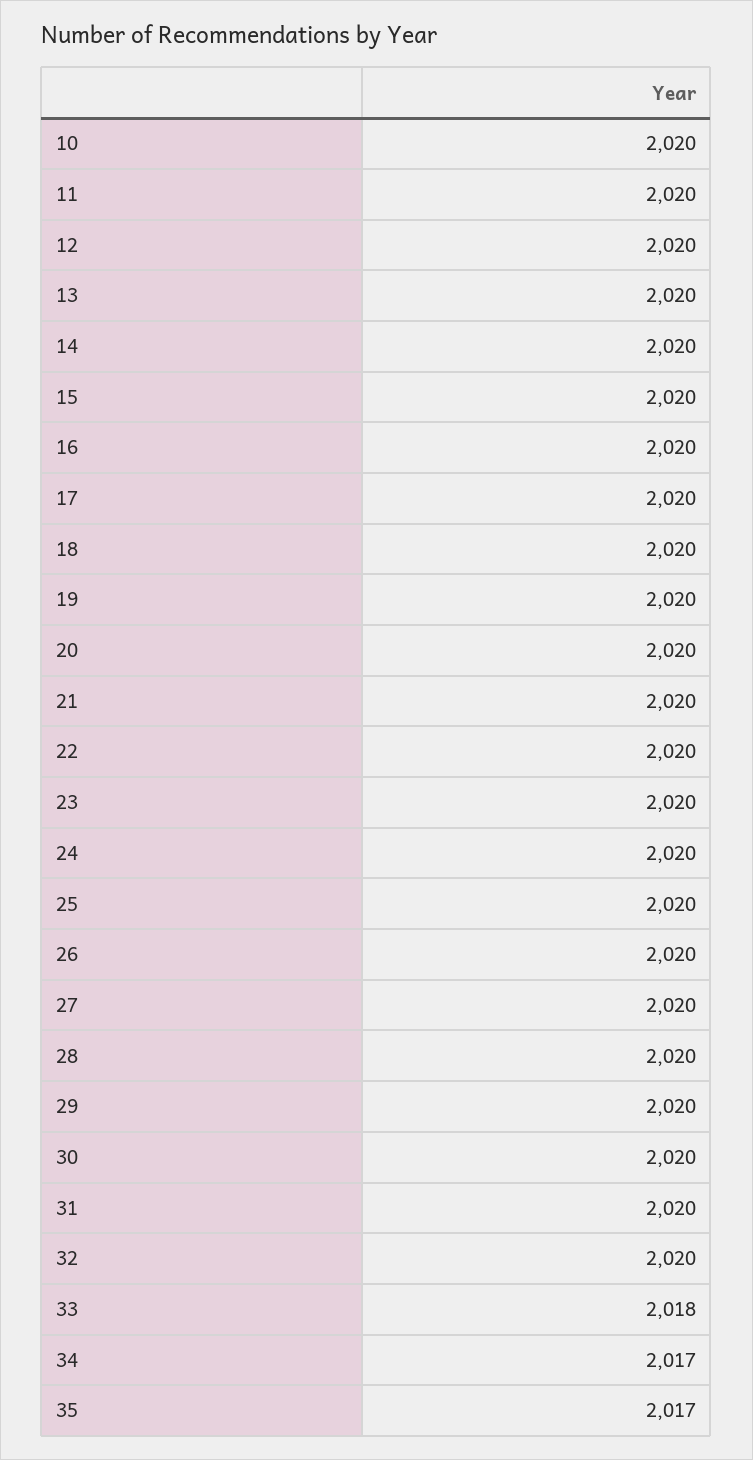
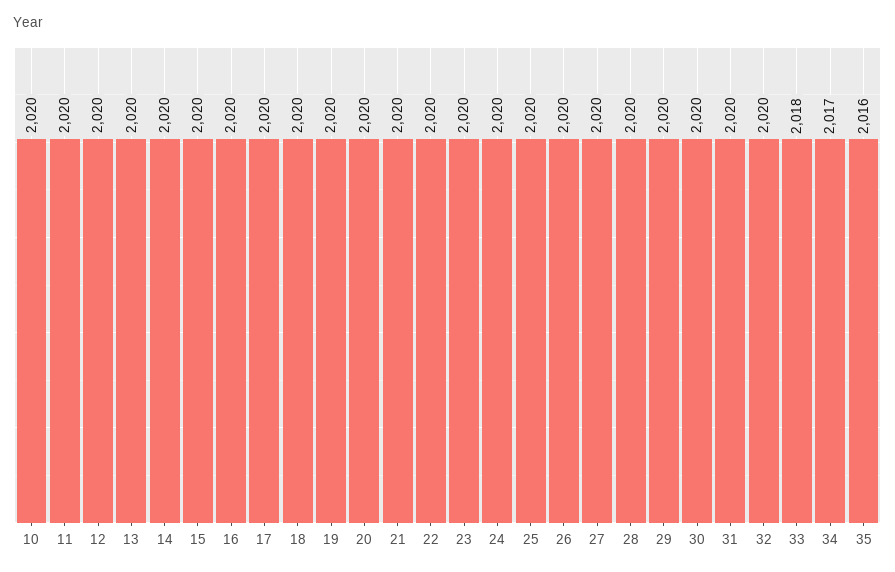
35: 2017 -> 2016

